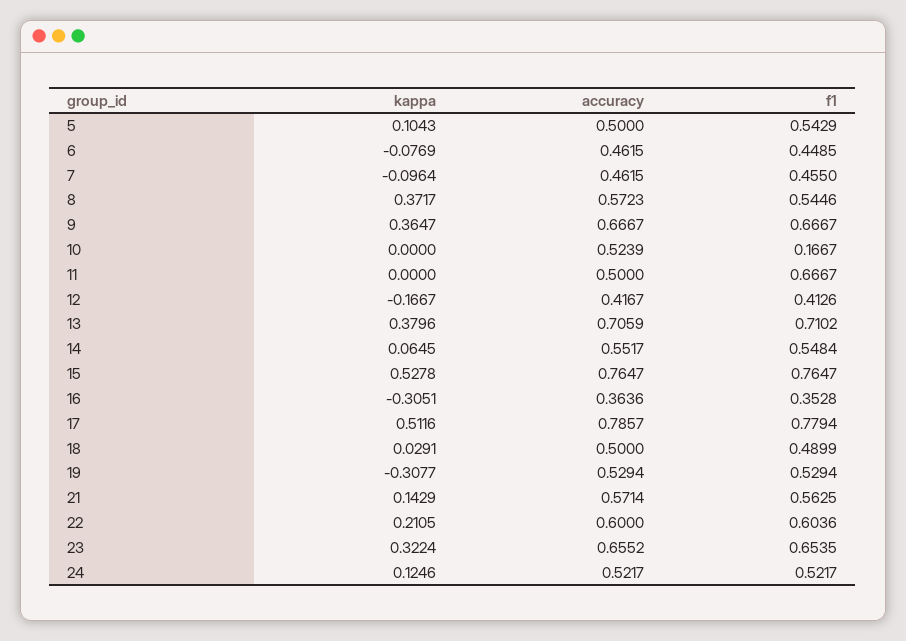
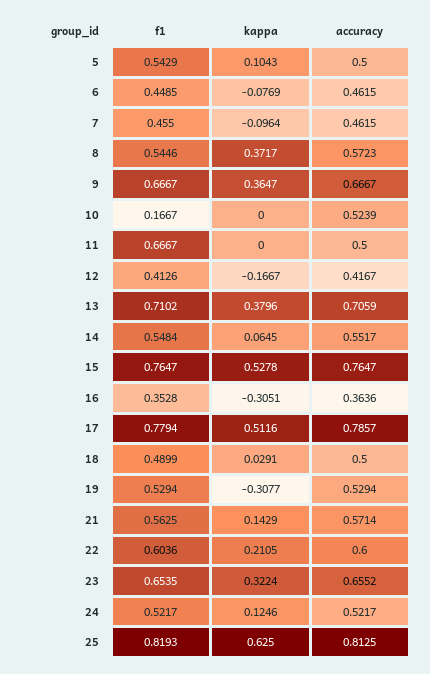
f1, 25: none -> 0.8193
kappa, 25: none -> 0.625
accuracy, 25: none -> 0.8125

